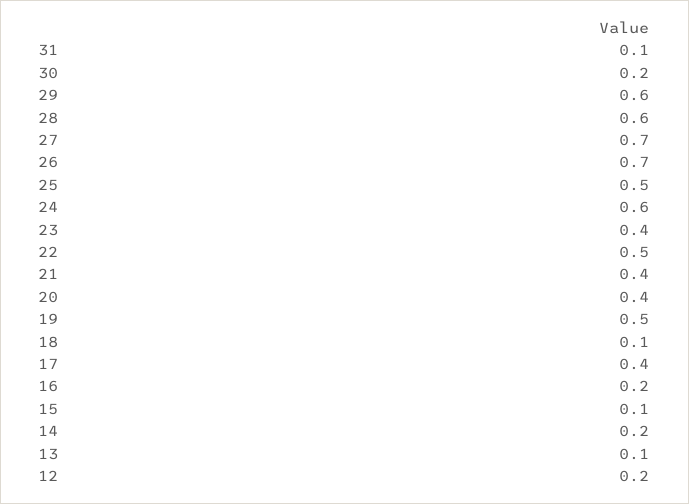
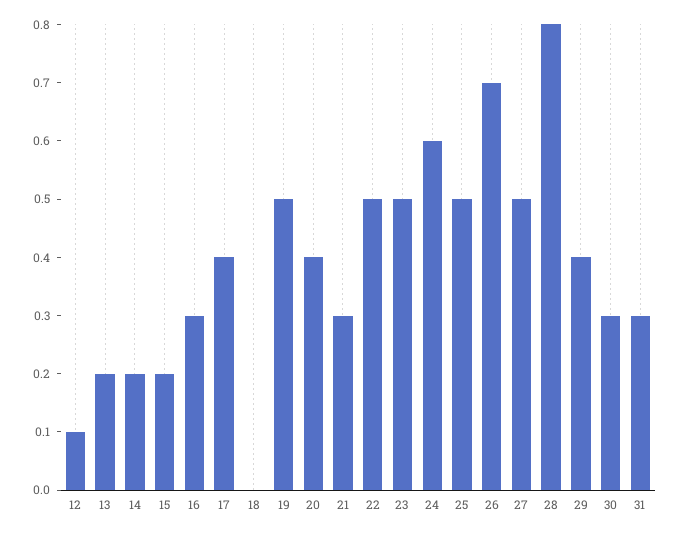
31: 0.1 -> 0.3
30: 0.2 -> 0.3
29: 0.6 -> 0.4
28: 0.6 -> 0.8
27: 0.7 -> 0.5
23: 0.4 -> 0.5
21: 0.4 -> 0.3
18: 0.1 -> 0
16: 0.2 -> 0.3
15: 0.1 -> 0.2
13: 0.1 -> 0.2
12: 0.2 -> 0.1

